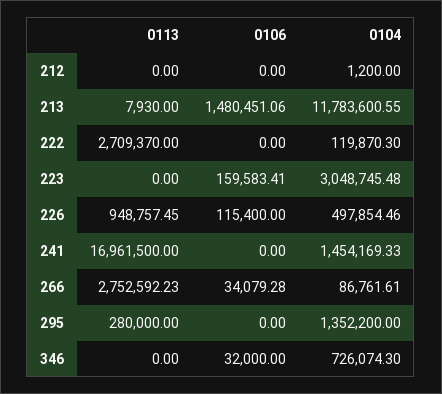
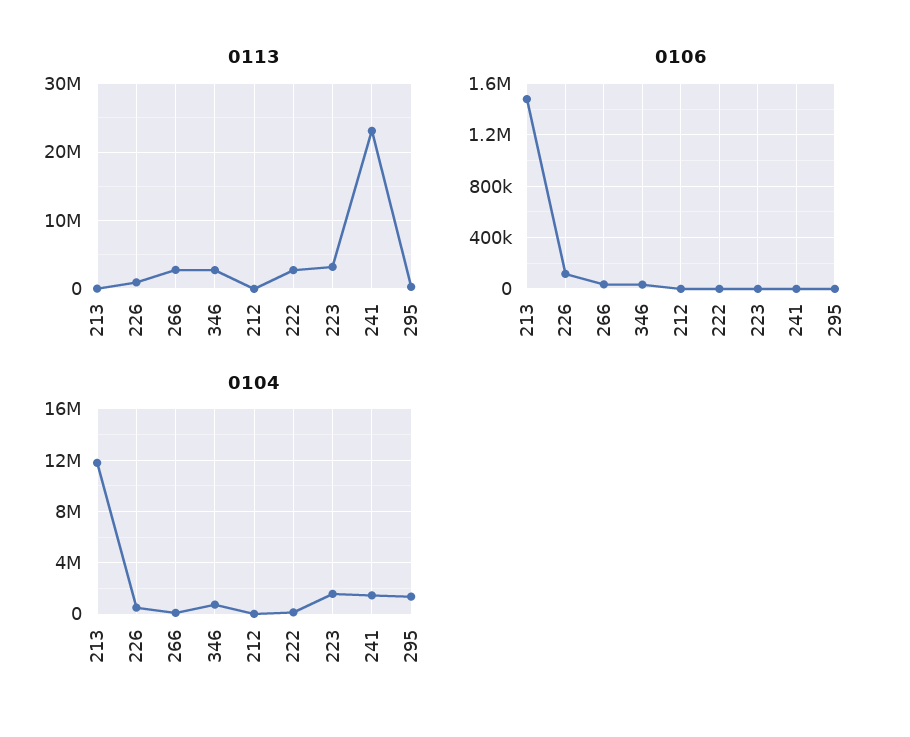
0113, 223: 0 -> 3000000
0106, 223: 159583.41 -> 0
0104, 223: 3048745.48 -> 1500000
0113, 241: 16961500 -> 23000000
0113, 346: 0 -> 3000000

